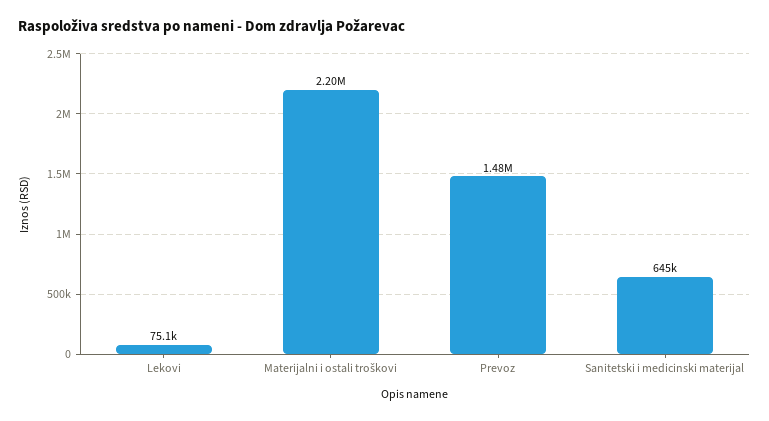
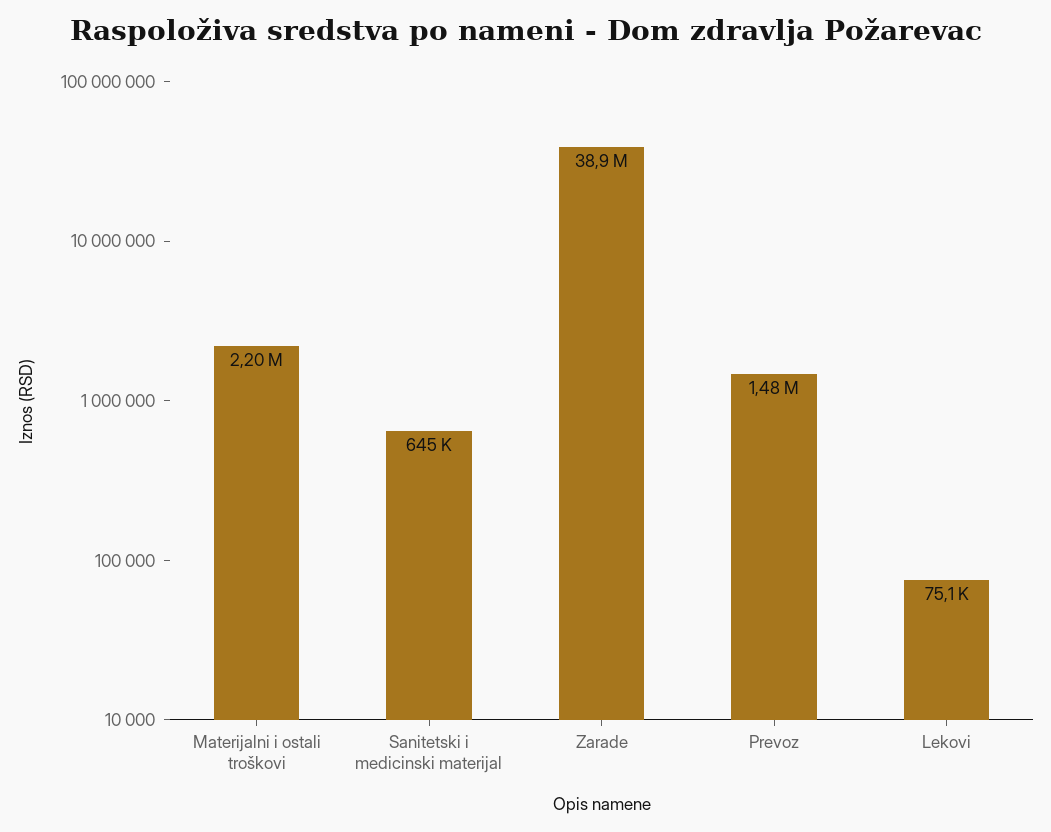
Zarade: none -> 38900000

